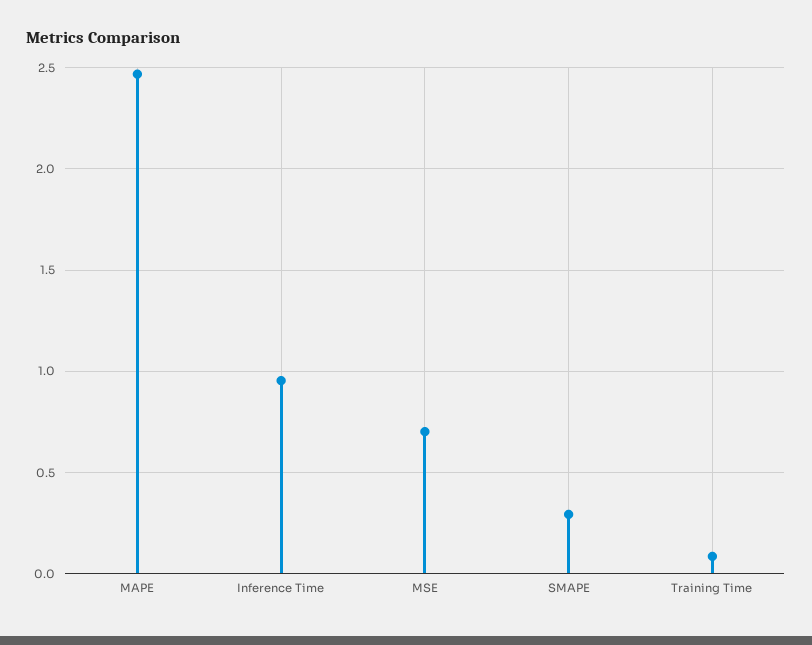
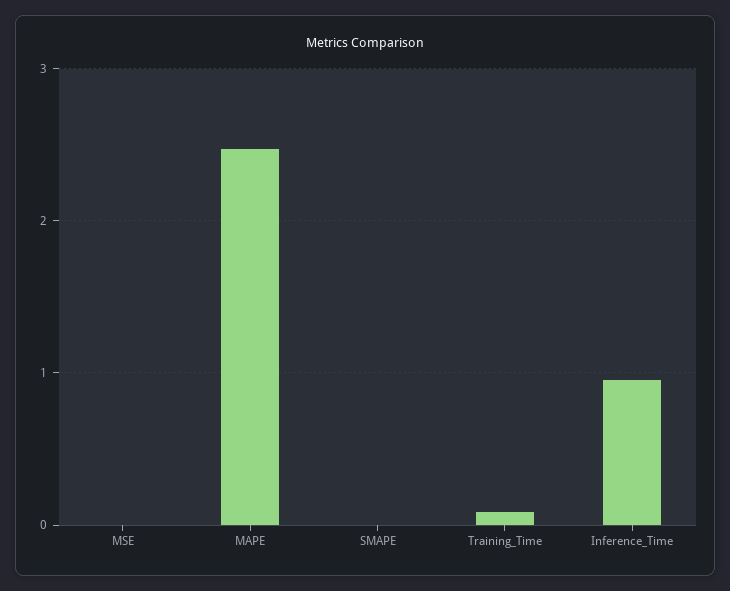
MSE: 0.7 -> 0
SMAPE: 0.3 -> 0

